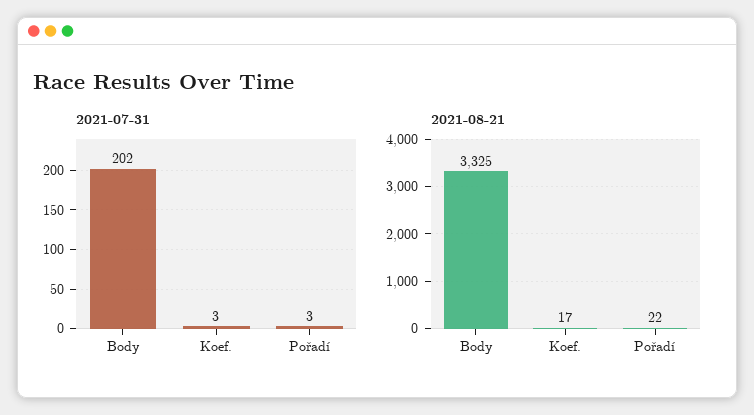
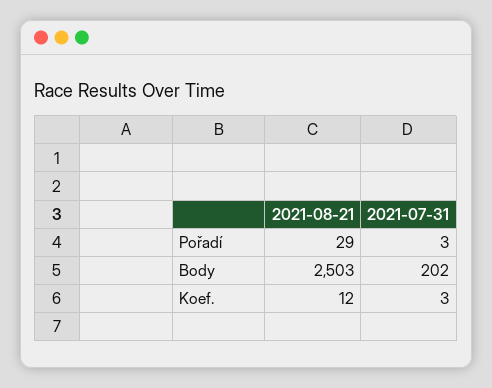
2021-08-21, Body: 3325 -> 2503
2021-08-21, Koef.: 17 -> 12
2021-08-21, Pořadí: 22 -> 29

